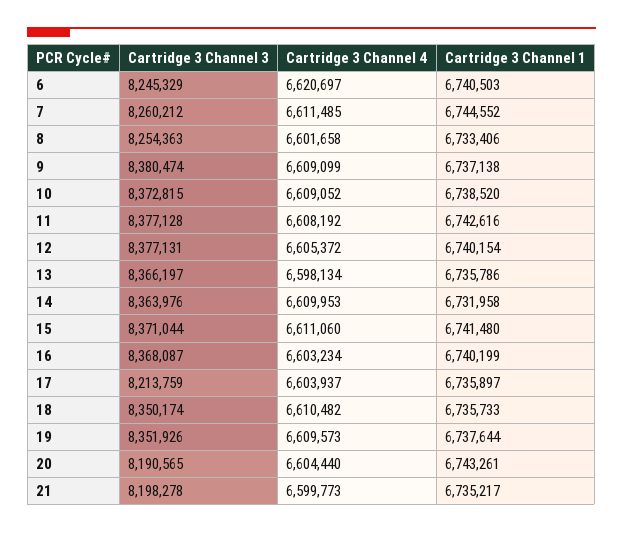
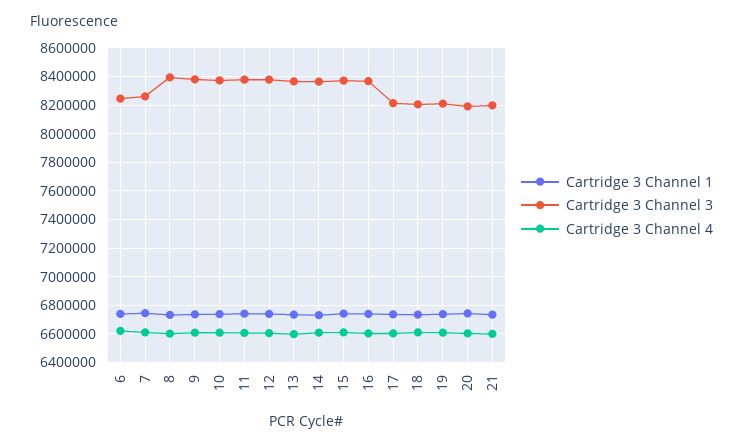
Cartridge 3 Channel 3, 8: 8254363 -> 8400000
Cartridge 3 Channel 3, 18: 8350174 -> 8200000
Cartridge 3 Channel 3, 19: 8351926 -> 8200000

